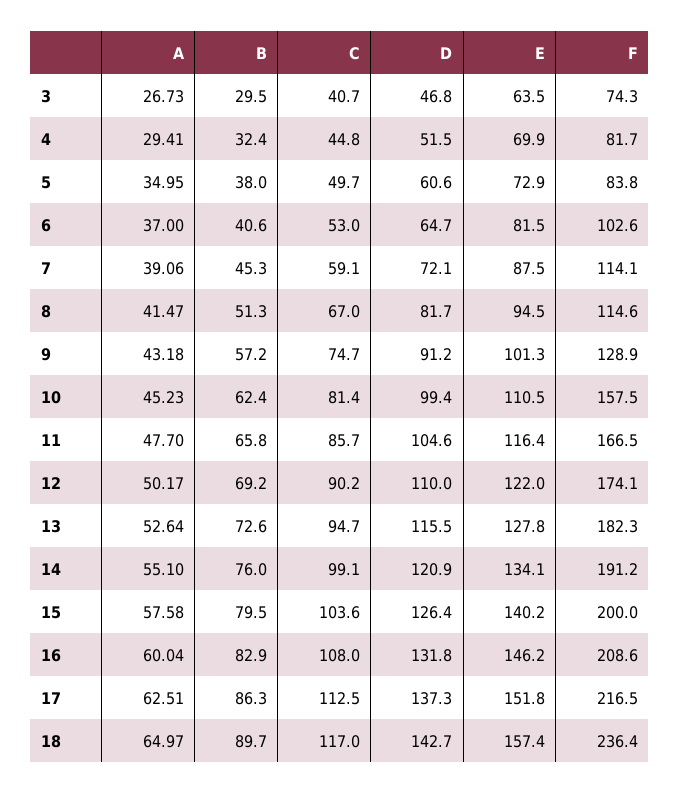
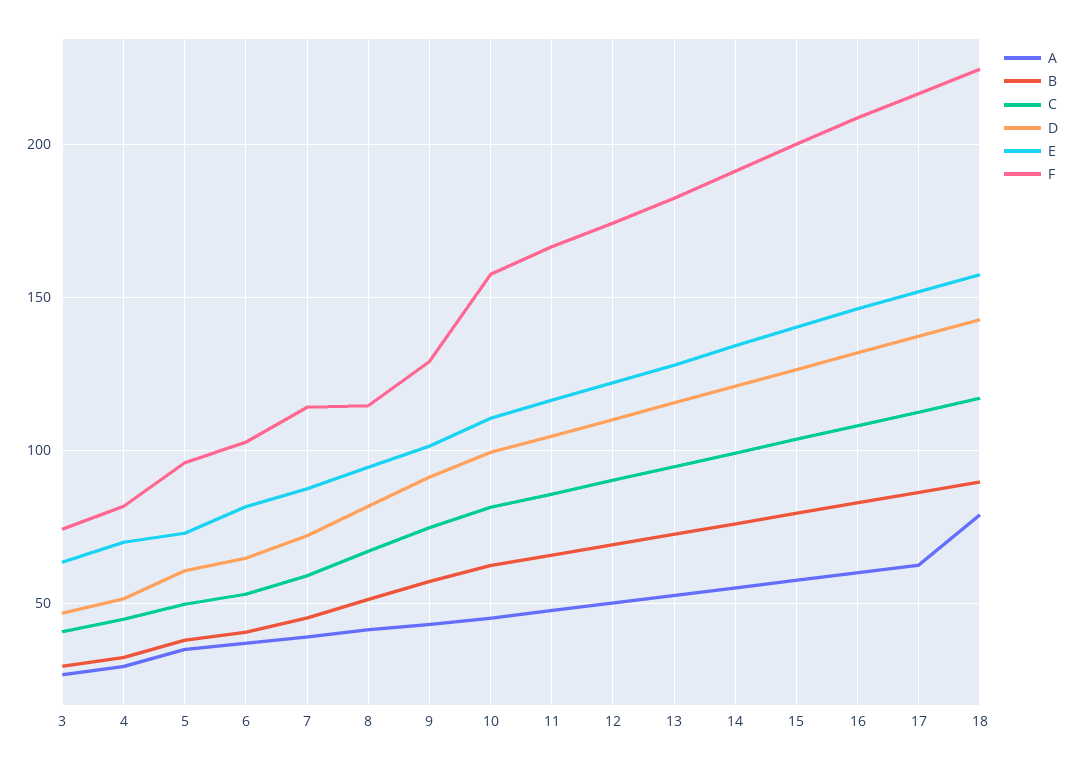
F, 5: 83.8 -> 95
A, 18: 64.97 -> 80
F, 18: 236.4 -> 225

